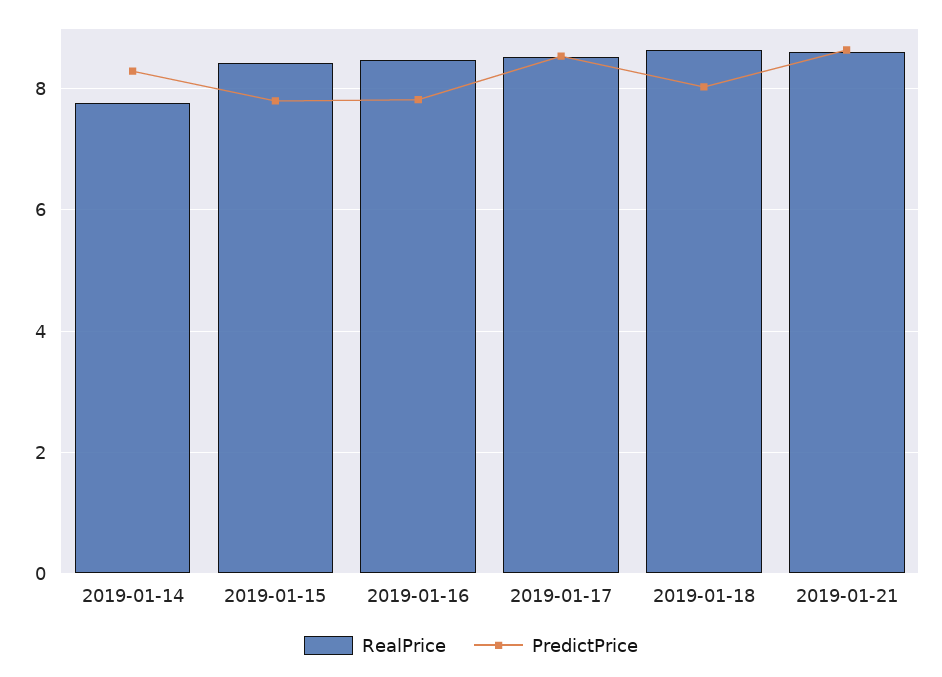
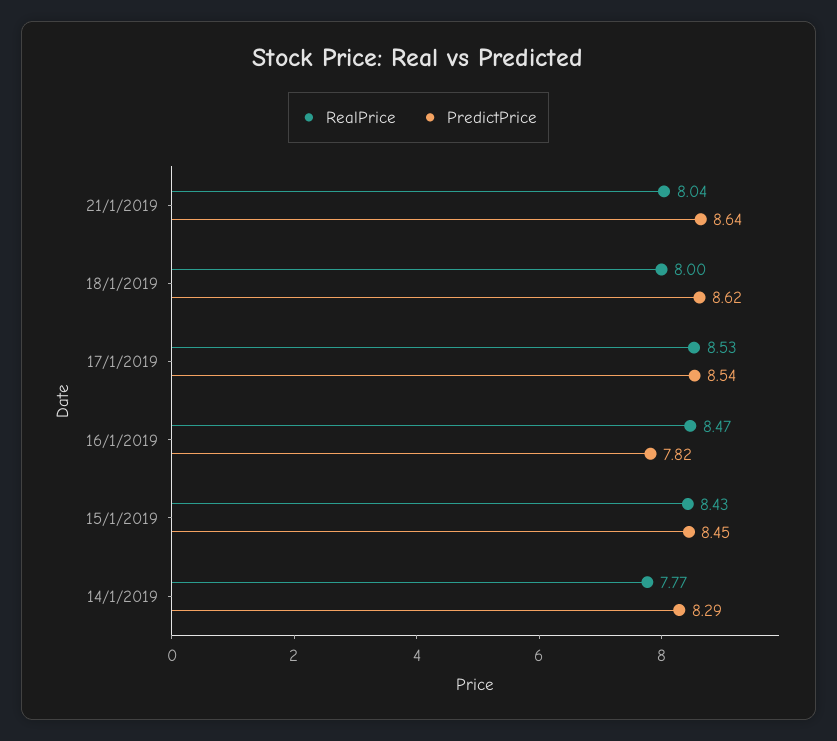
PredictPrice, 2019-01-15: 7.8 -> 8.45
RealPrice, 2019-01-18: 8.6 -> 8
PredictPrice, 2019-01-18: 8 -> 8.62
RealPrice, 2019-01-21: 8.6 -> 8.04

